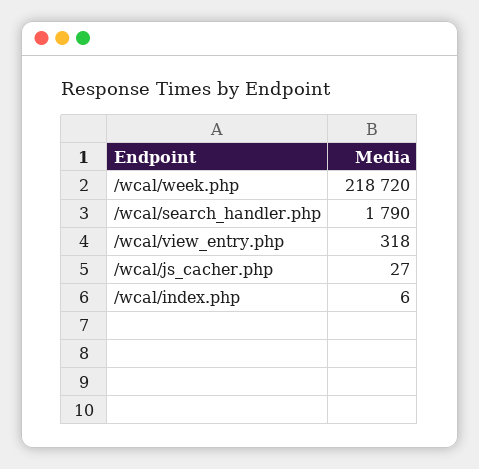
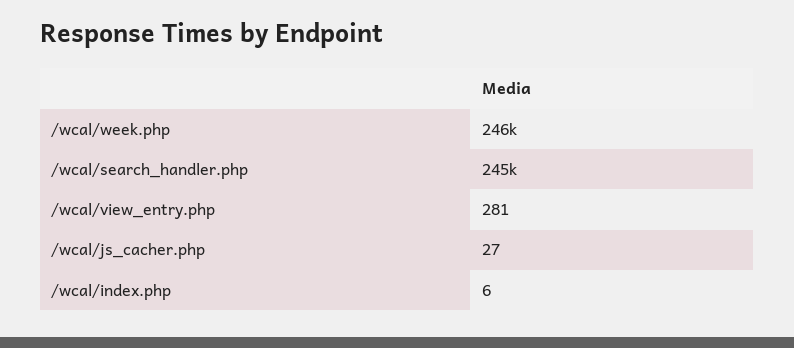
/wcal/week.php: 218720 -> 246000
/wcal/search_handler.php: 1790 -> 245000
/wcal/view_entry.php: 318 -> 281

